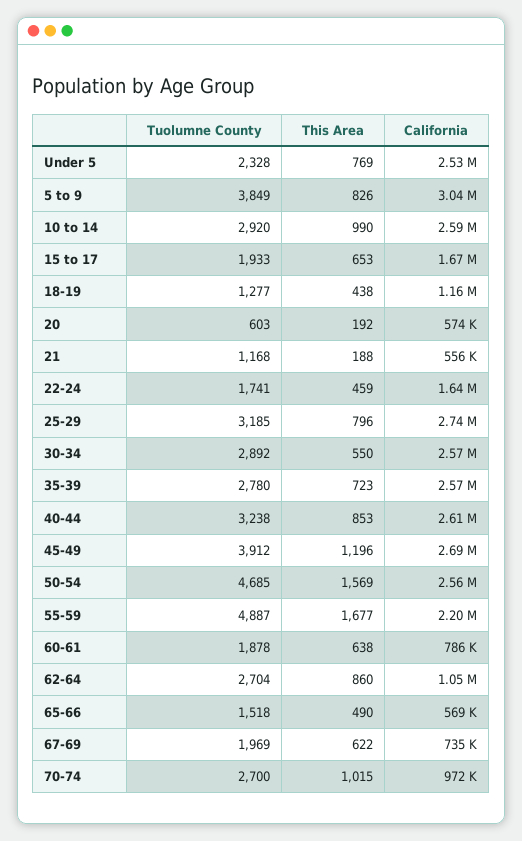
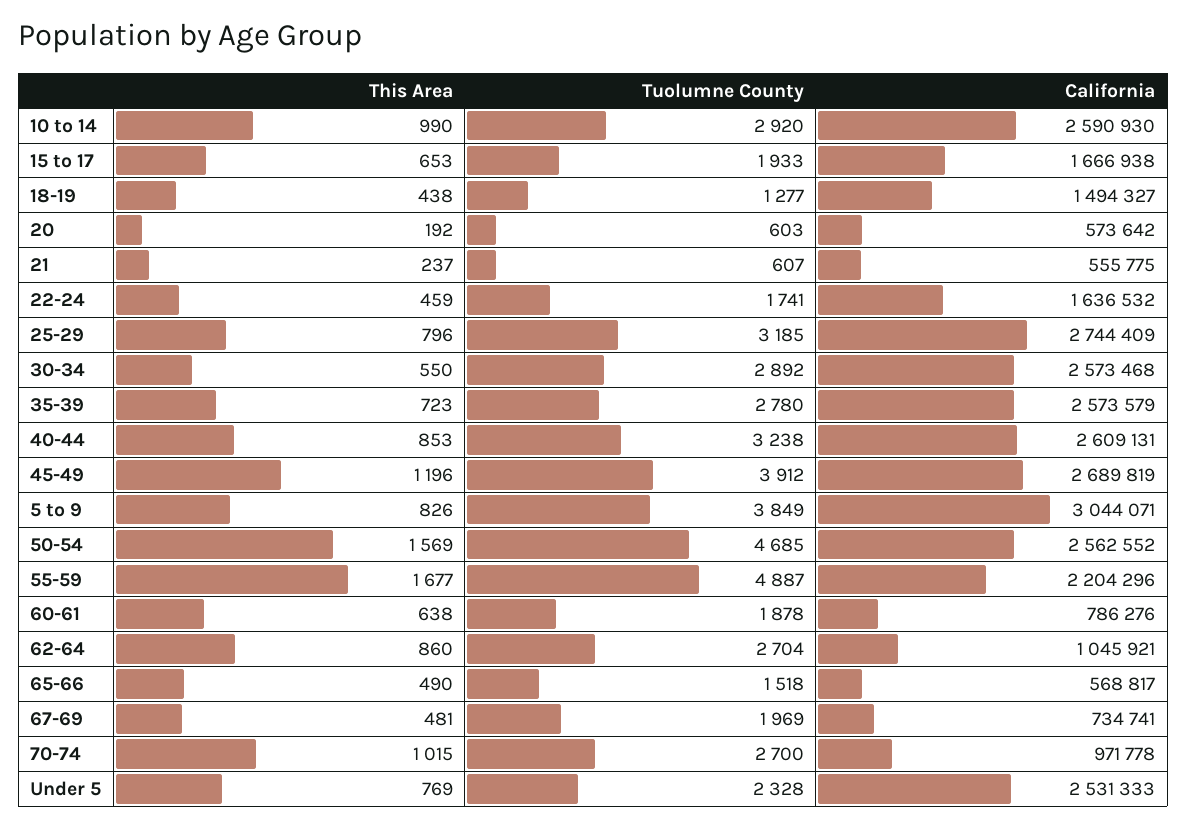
California, 18-19: 1160000 -> 1494327
Tuolumne County, 21: 1168 -> 607
This Area, 21: 188 -> 237
This Area, 67-69: 622 -> 481

